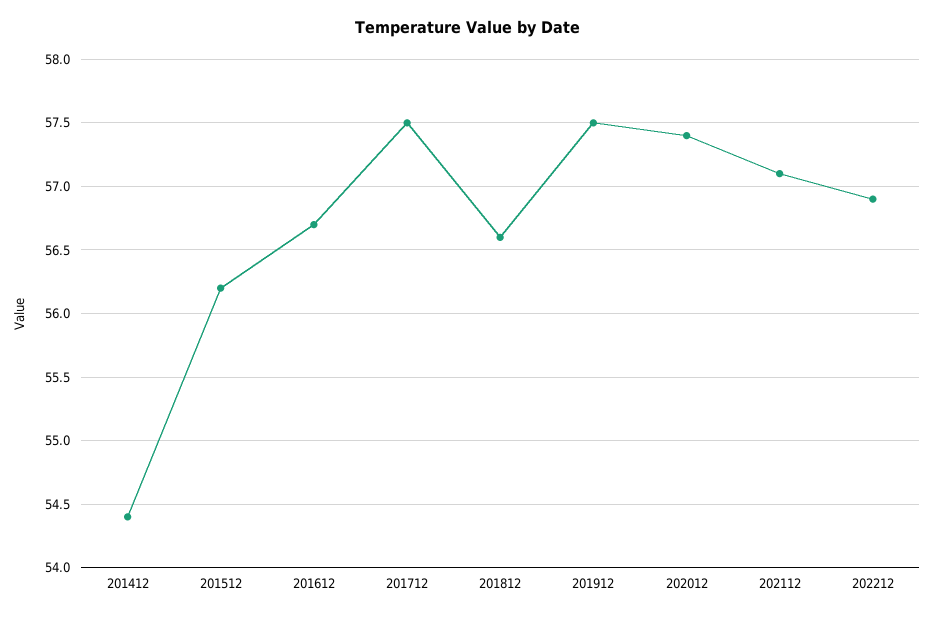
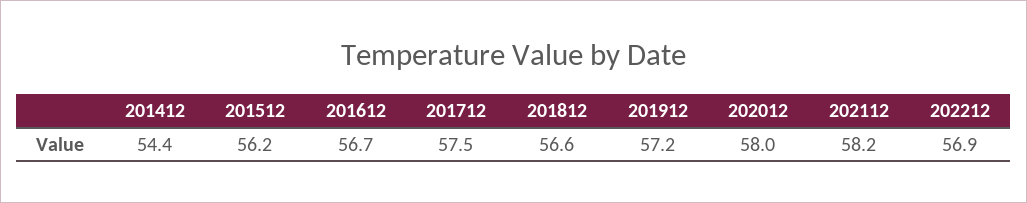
201912: 57.5 -> 57.2
202012: 57.4 -> 58
202112: 57.1 -> 58.2

